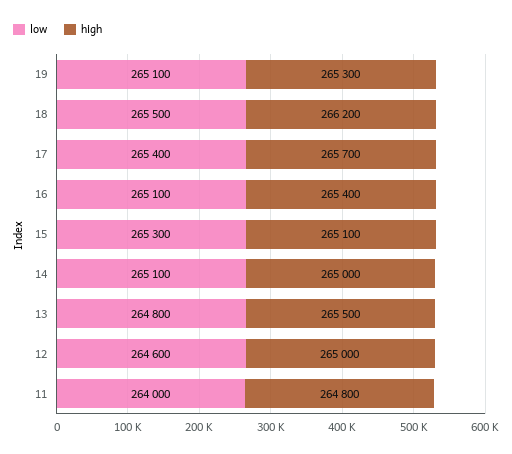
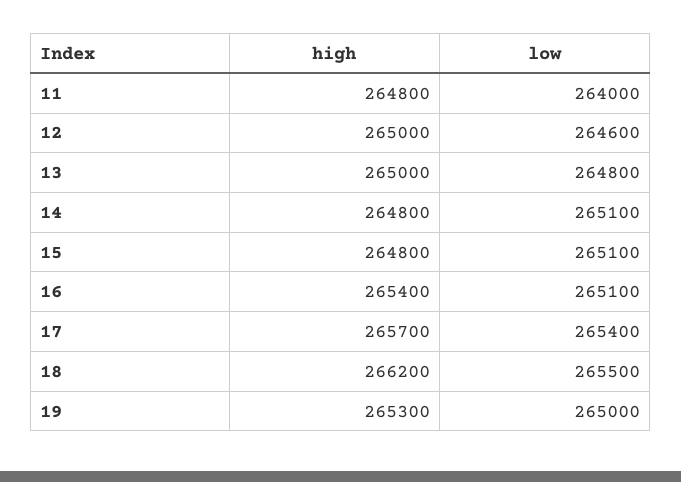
low, 19: 265100 -> 265000
low, 15: 265300 -> 265100
high, 15: 265100 -> 264800
high, 14: 265000 -> 264800
high, 13: 265500 -> 265000

